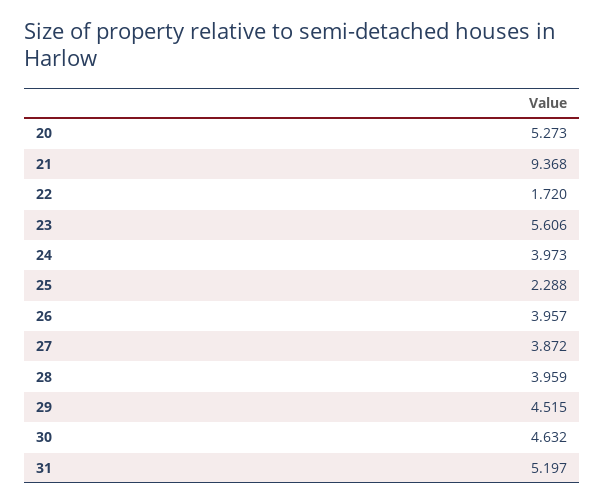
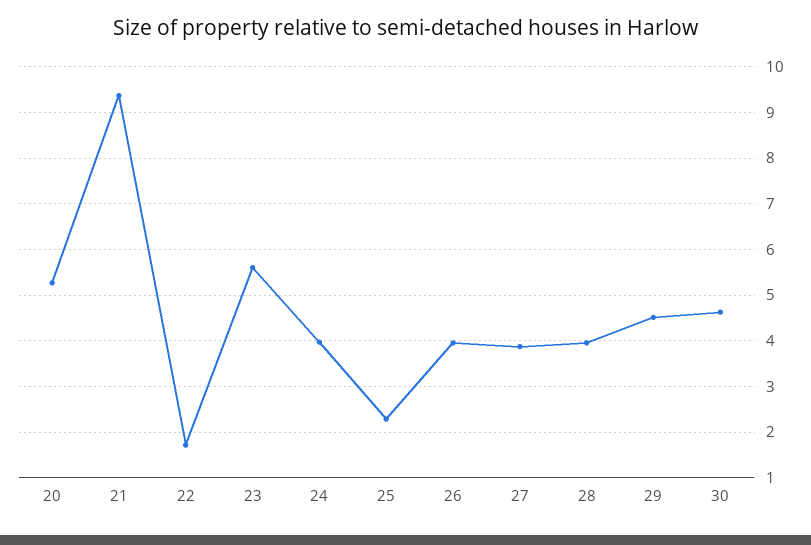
31: 5.197 -> none

